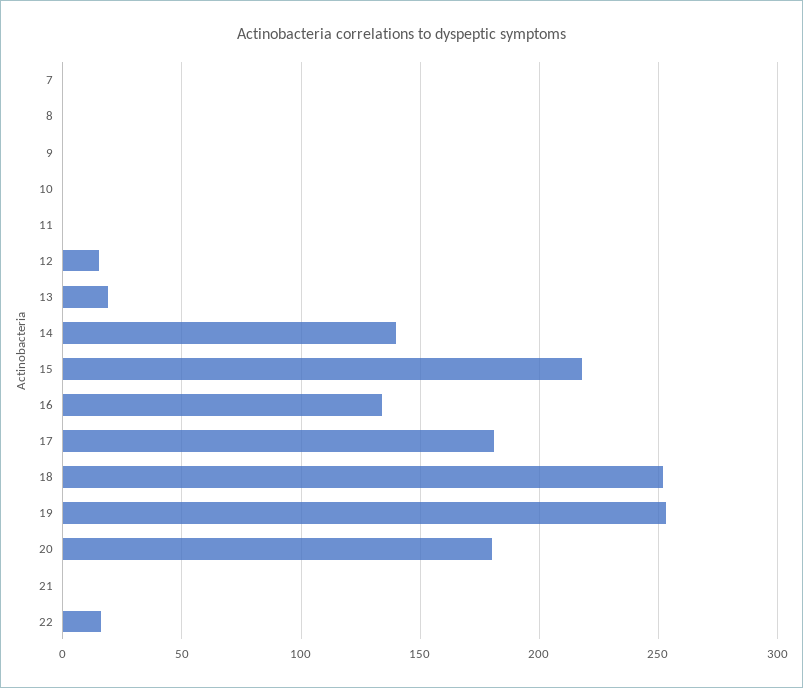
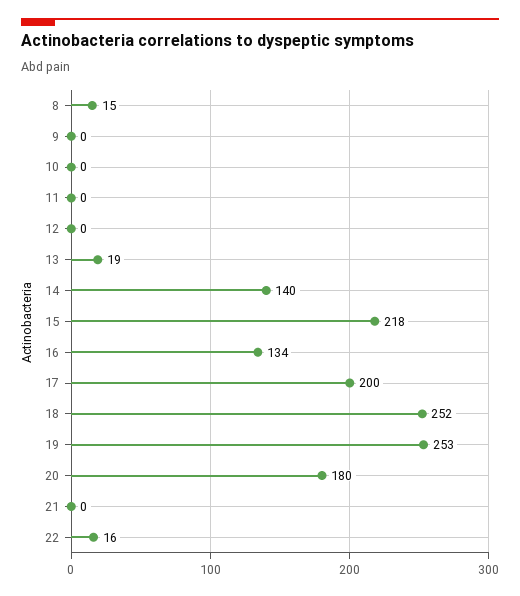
7: 0 -> none
8: 0 -> 15
12: 15 -> 0
17: 180 -> 200

